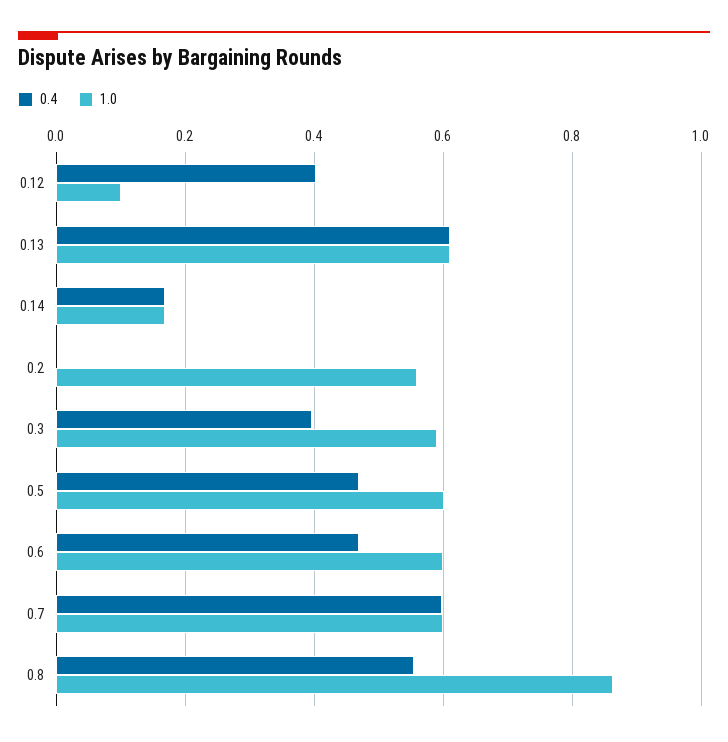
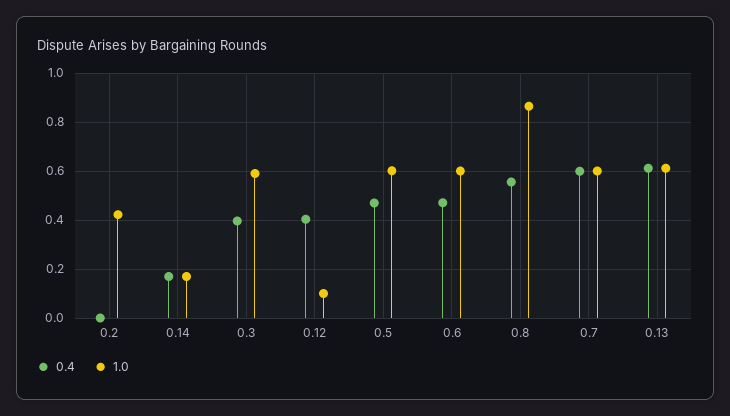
1.0, 0.2: 0.56 -> 0.425

